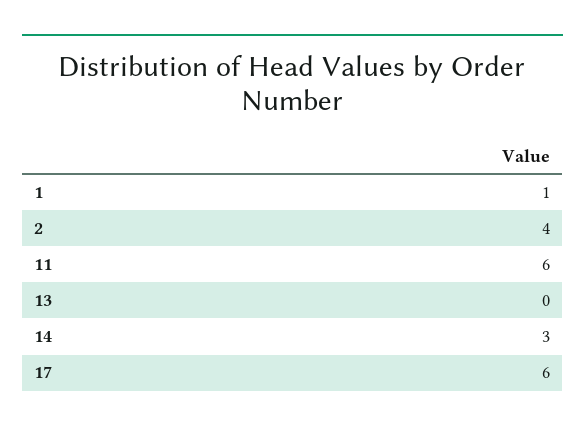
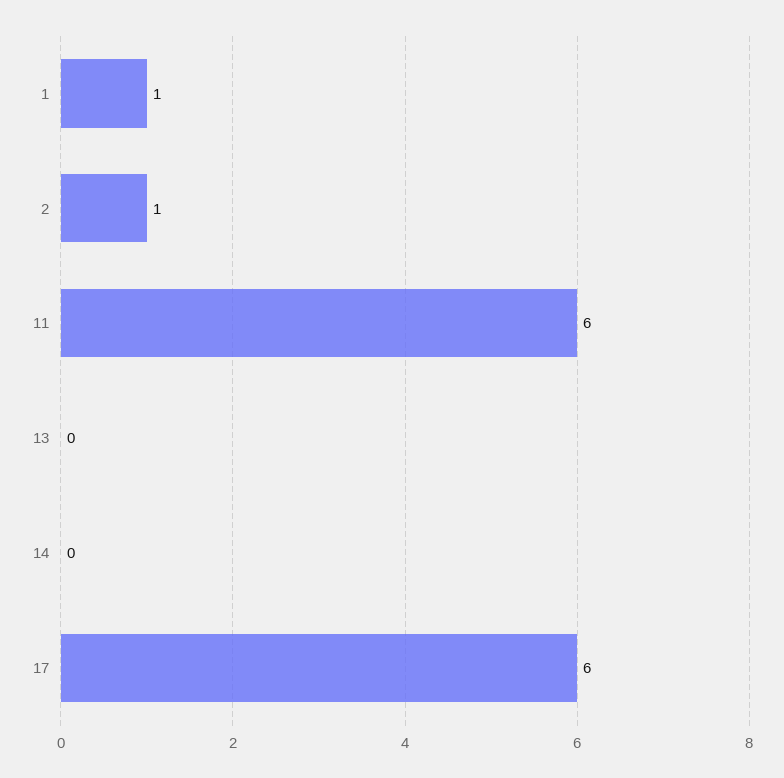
2: 4 -> 1
14: 3 -> 0

